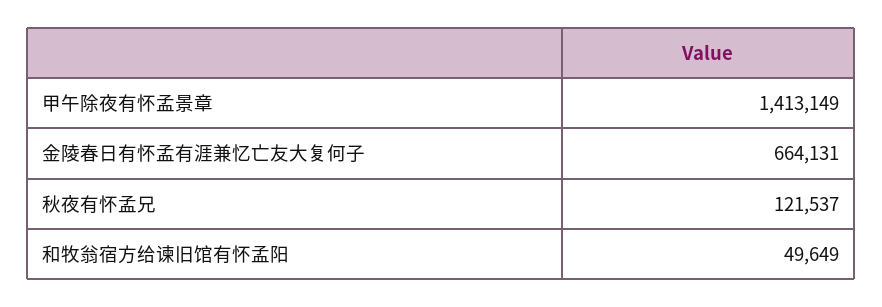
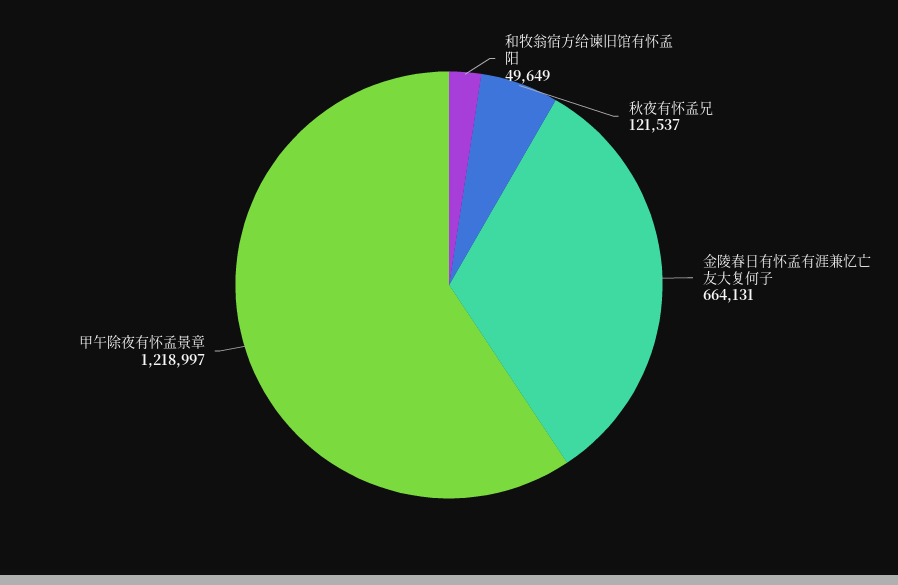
甲午除夜有怀孟景章: 1413149 -> 1218997

